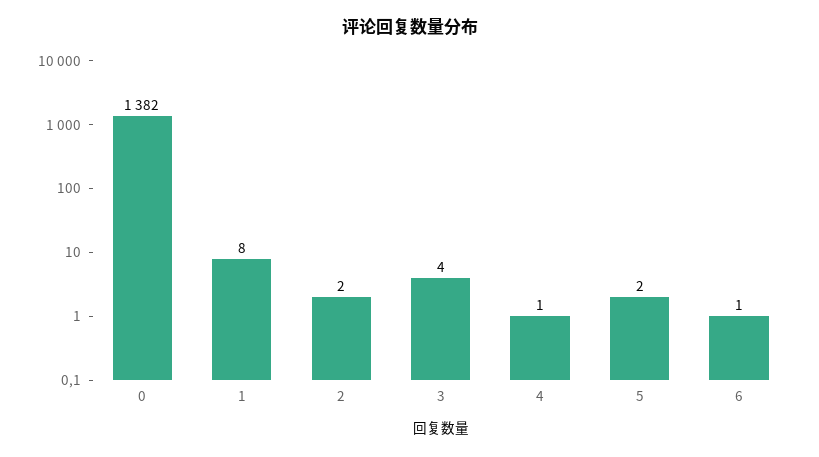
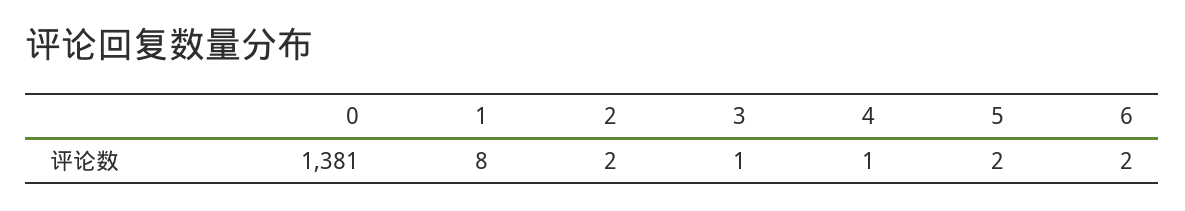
0: 1382 -> 1381
3: 4 -> 1
6: 1 -> 2

